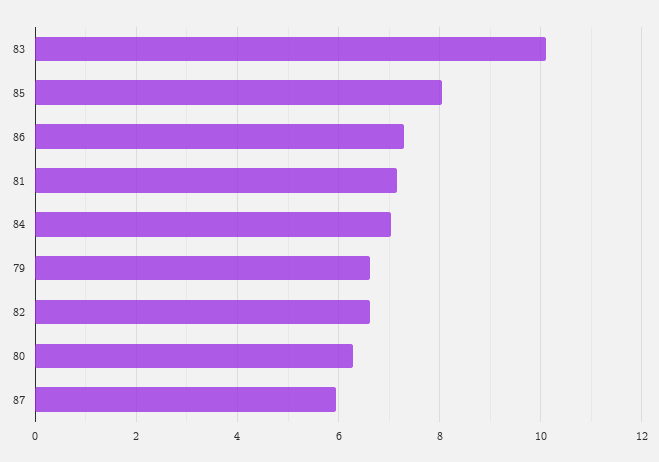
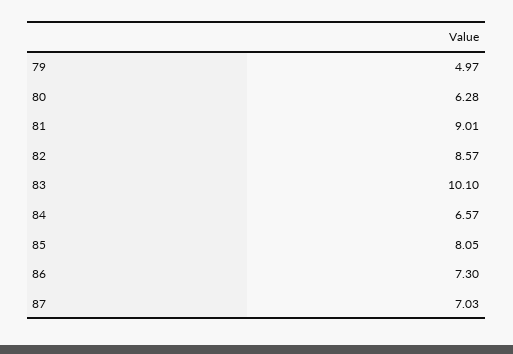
81: 7.2 -> 9.01
84: 7 -> 6.57
79: 6.6 -> 4.97
82: 6.6 -> 8.57
87: 6 -> 7.03

